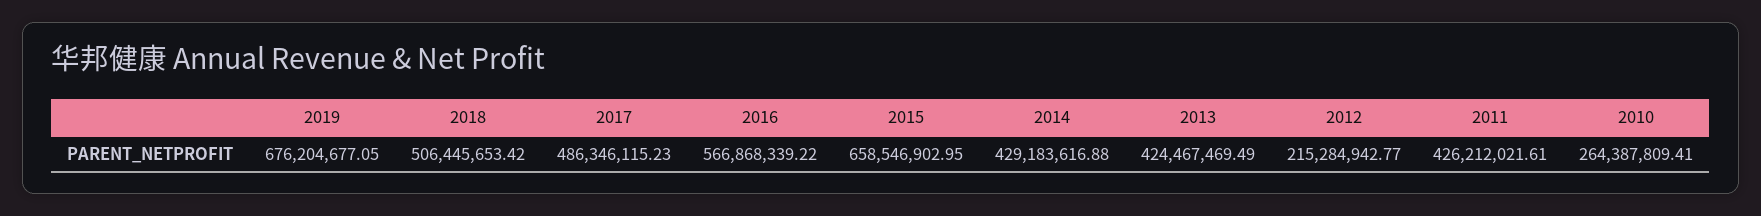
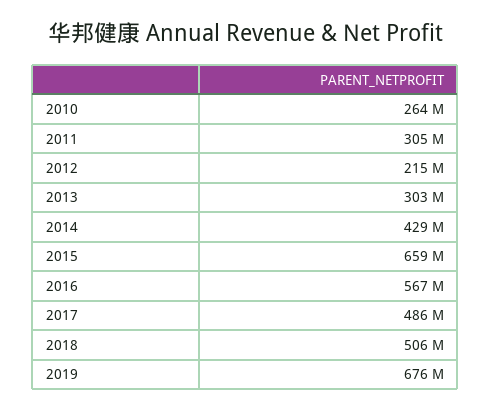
2013: 424467469.49 -> 303000000
2011: 426212021.61 -> 305000000

